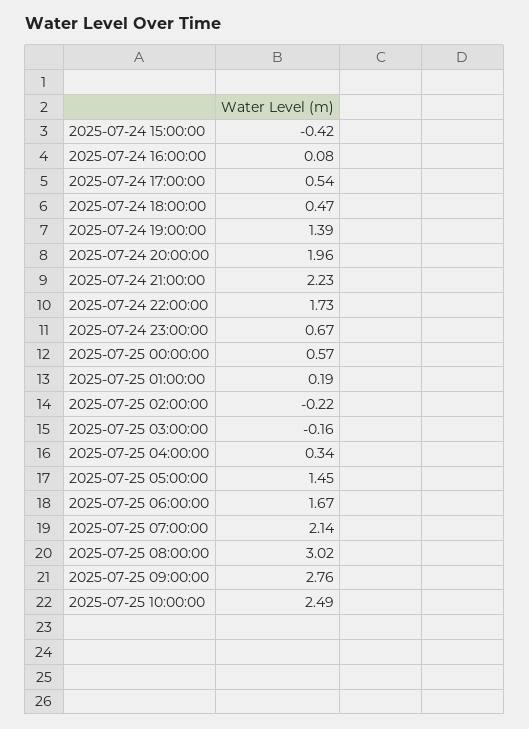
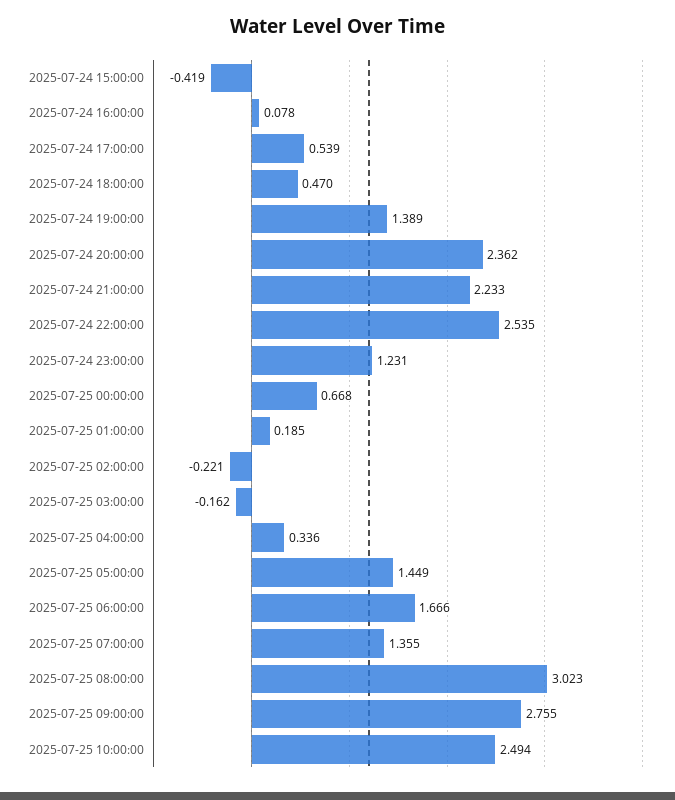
2025-07-24 20:00:00: 1.96 -> 2.362
2025-07-24 22:00:00: 1.73 -> 2.535
2025-07-24 23:00:00: 0.67 -> 1.231
2025-07-25 00:00:00: 0.57 -> 0.668
2025-07-25 07:00:00: 2.14 -> 1.355

